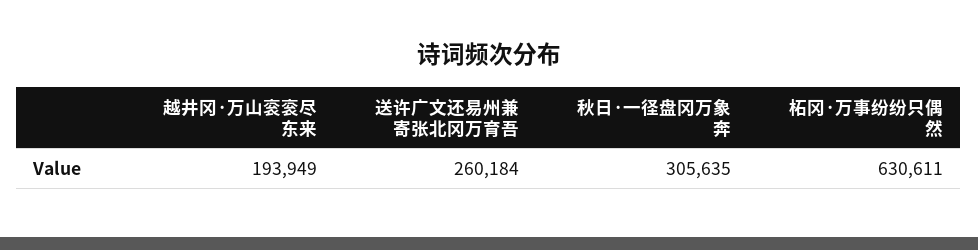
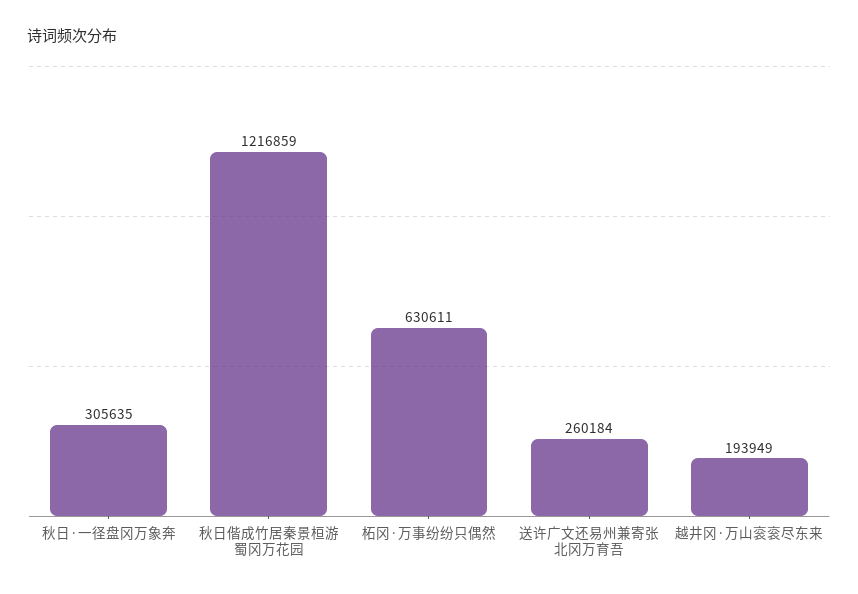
秋日偕成竹居秦景桓游蜀冈万花园: none -> 1216859

